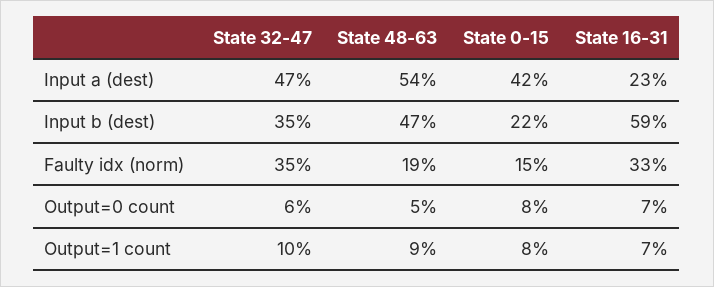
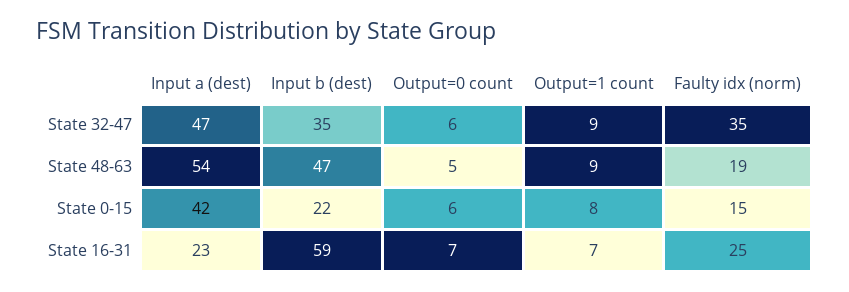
State 16-31, Faulty idx (norm): 33 -> 25
State 0-15, Output=0 count: 8 -> 6
State 32-47, Output=1 count: 10 -> 9

